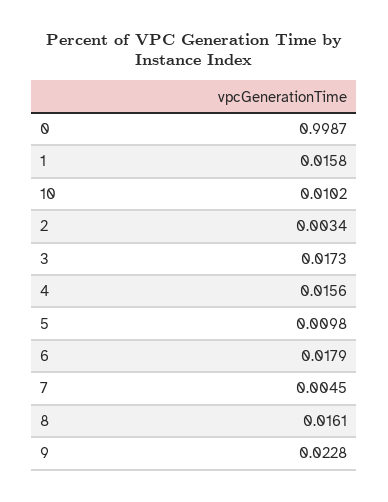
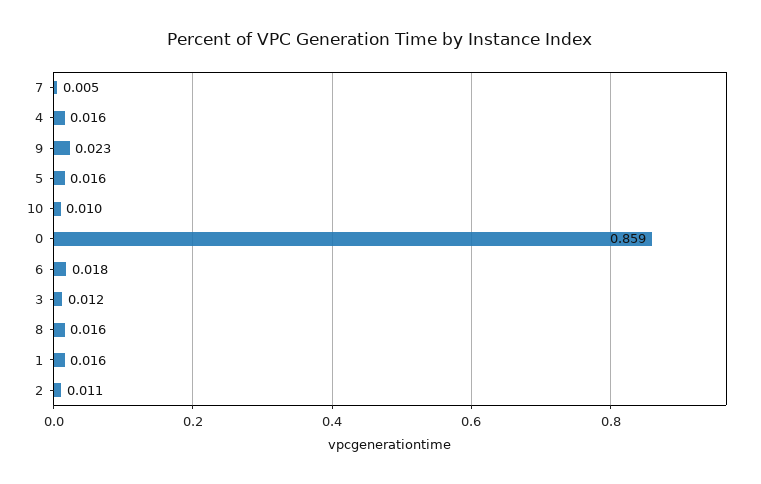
0: 0.9987 -> 0.859
2: 0.0034 -> 0.011
3: 0.0173 -> 0.012
5: 0.0098 -> 0.016

